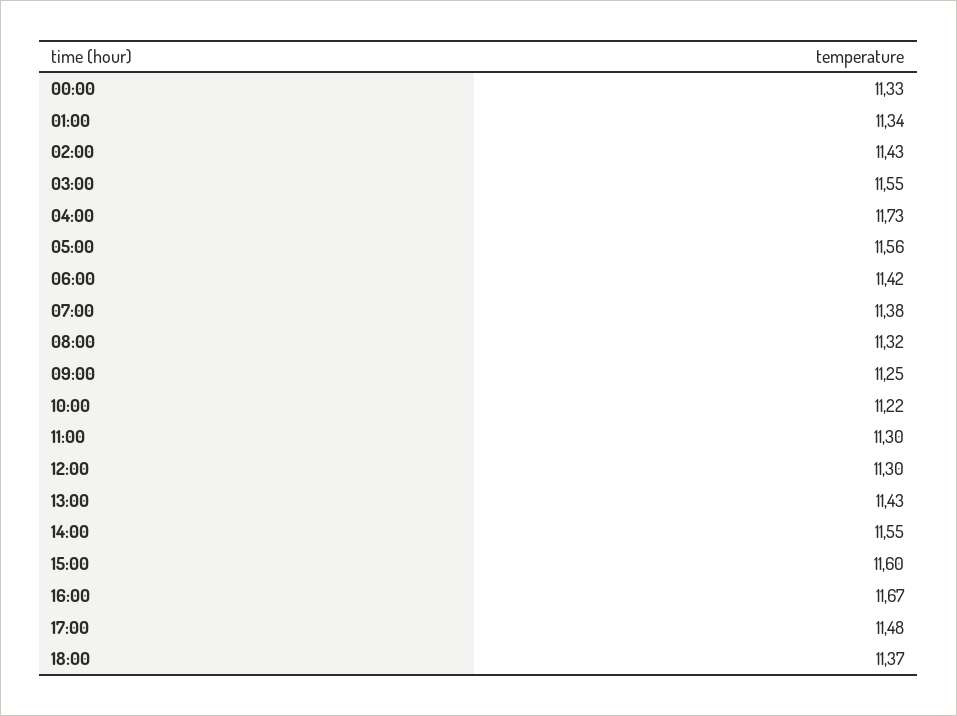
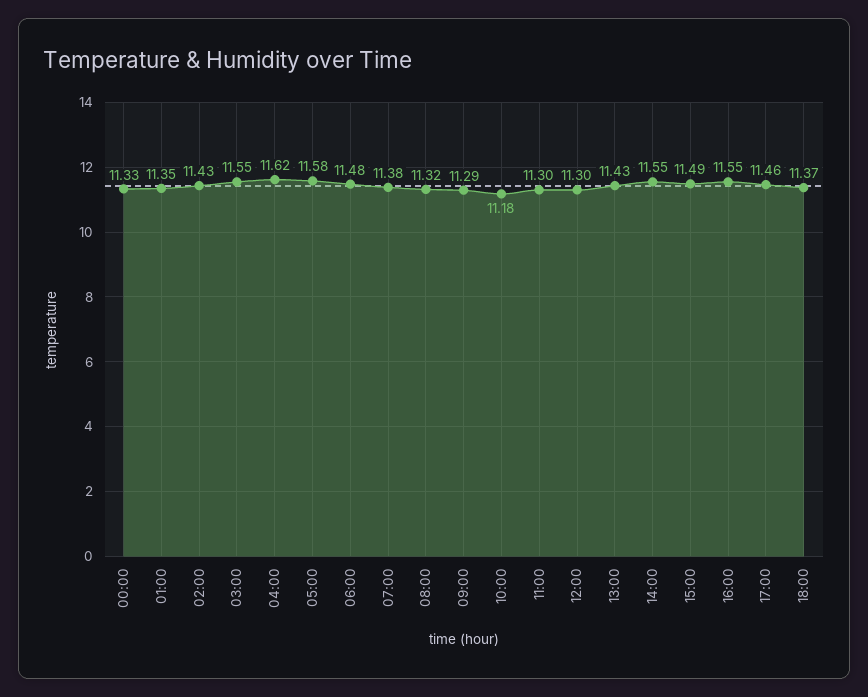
01:00: 11.34 -> 11.35
04:00: 11.73 -> 11.62
05:00: 11.56 -> 11.58
06:00: 11.42 -> 11.48
09:00: 11.25 -> 11.29
10:00: 11.22 -> 11.18
15:00: 11.6 -> 11.49
16:00: 11.67 -> 11.55
17:00: 11.48 -> 11.46

